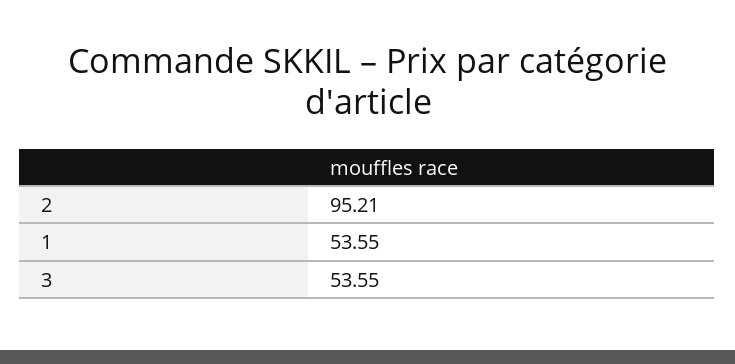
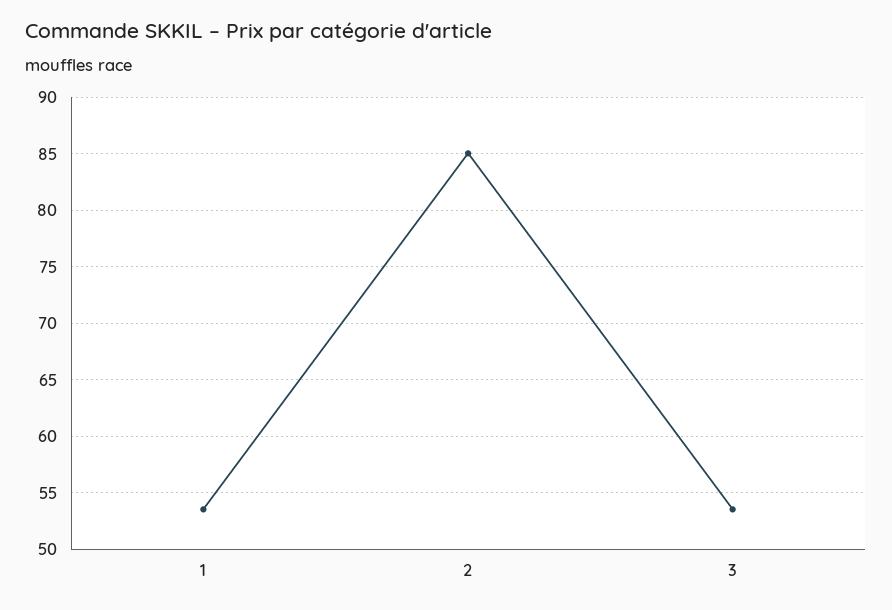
2: 95.21 -> 85

